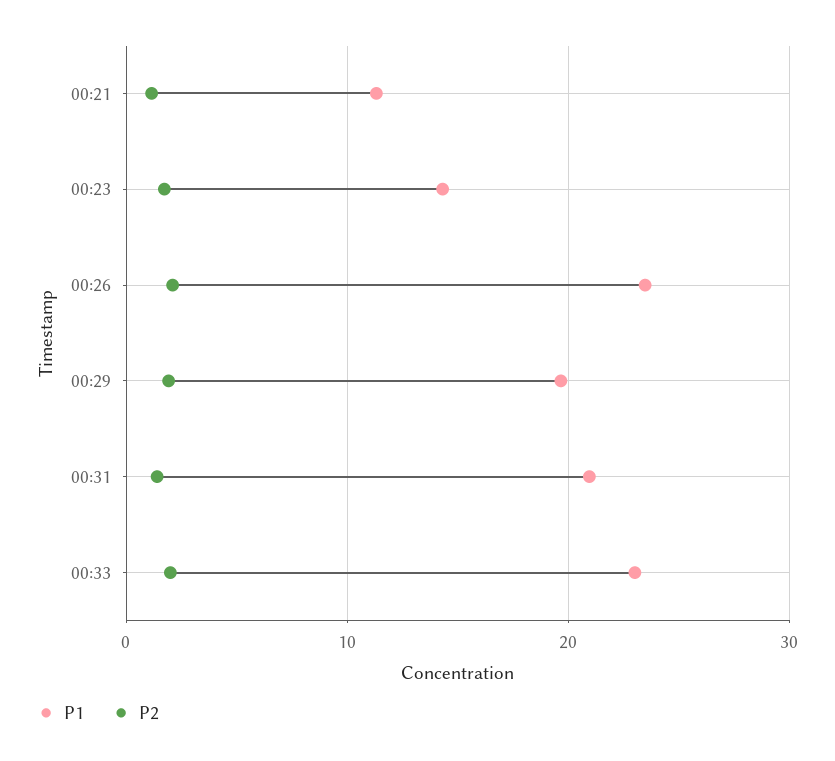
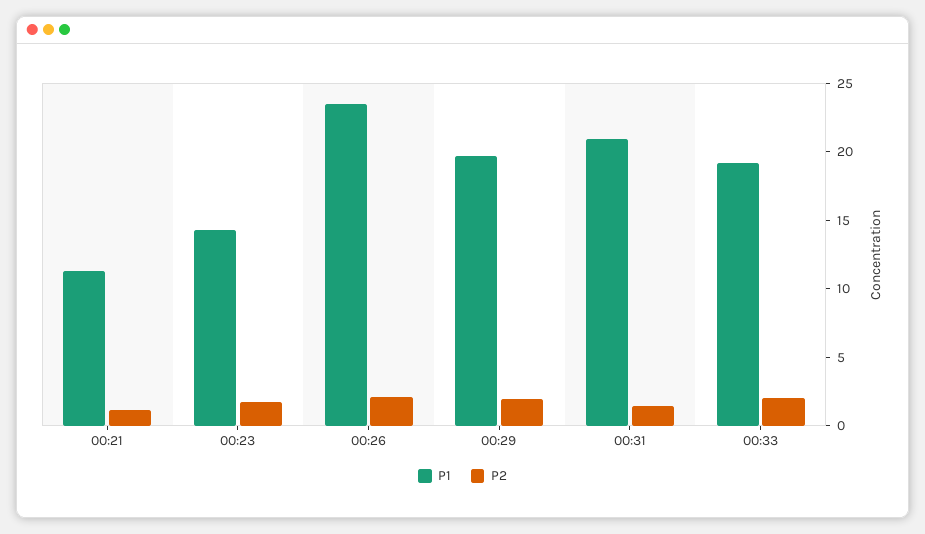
P1, 00:33: 23 -> 19

